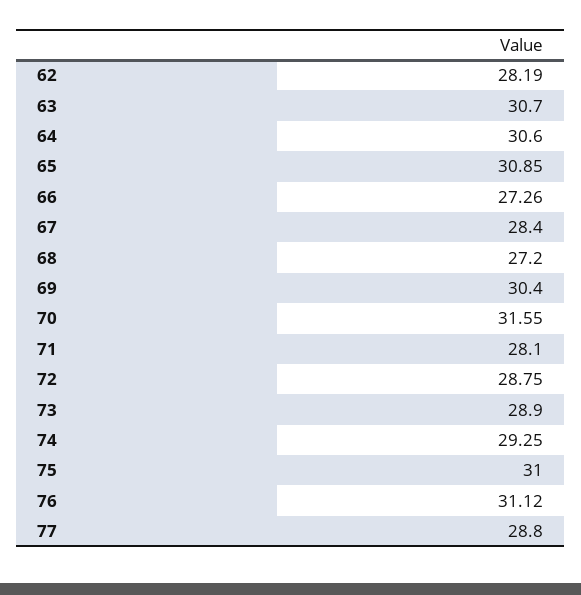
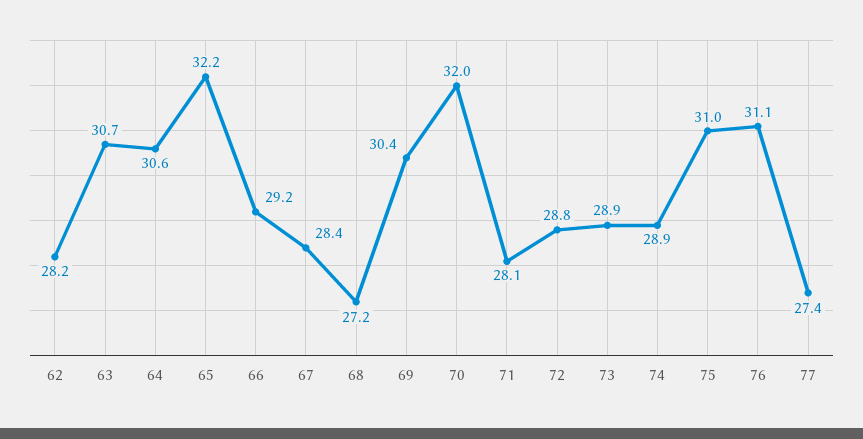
65: 30.85 -> 32.2
66: 27.26 -> 29.2
70: 31.55 -> 32
74: 29.25 -> 28.9
77: 28.8 -> 27.4

